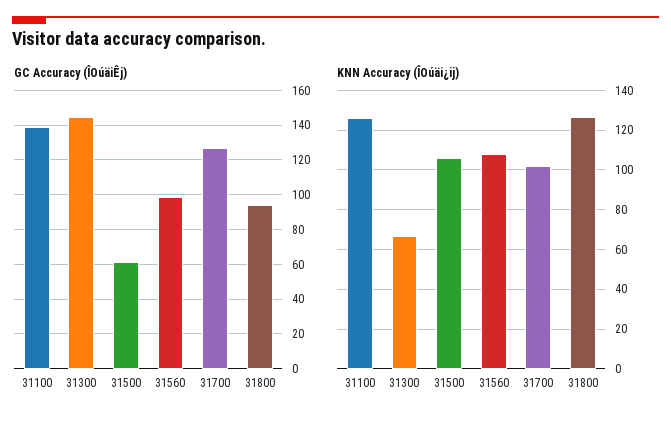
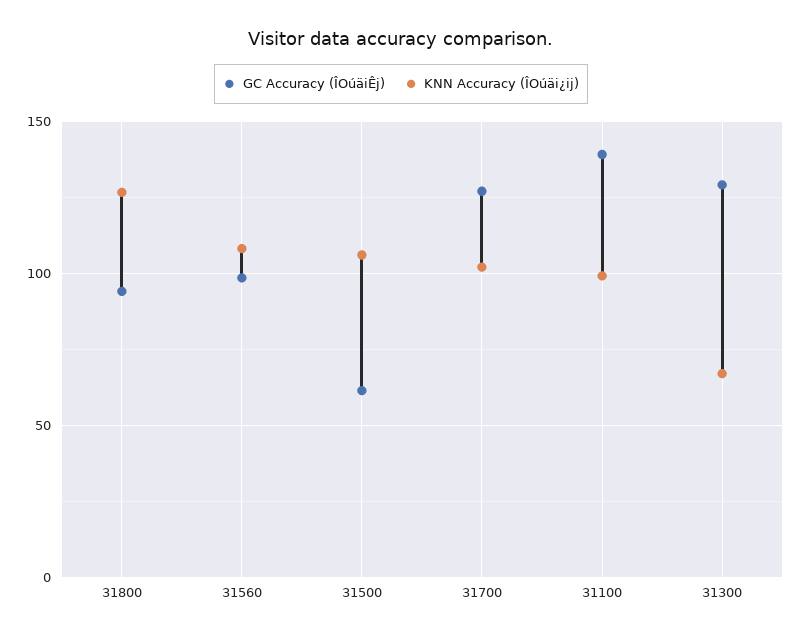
GC Accuracy (ÎOúäiÊj), 31300: 145 -> 130
KNN Accuracy (ÎOúäi¿ij), 31100: 125 -> 100

